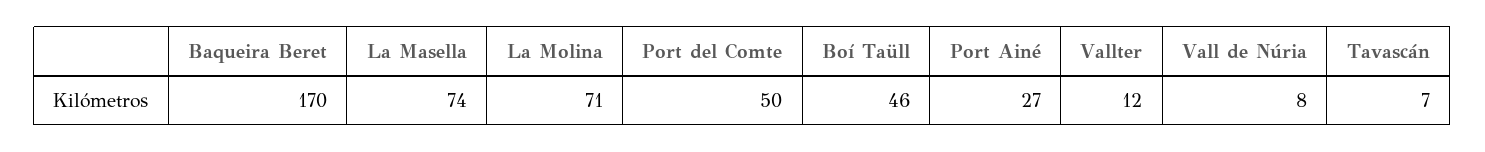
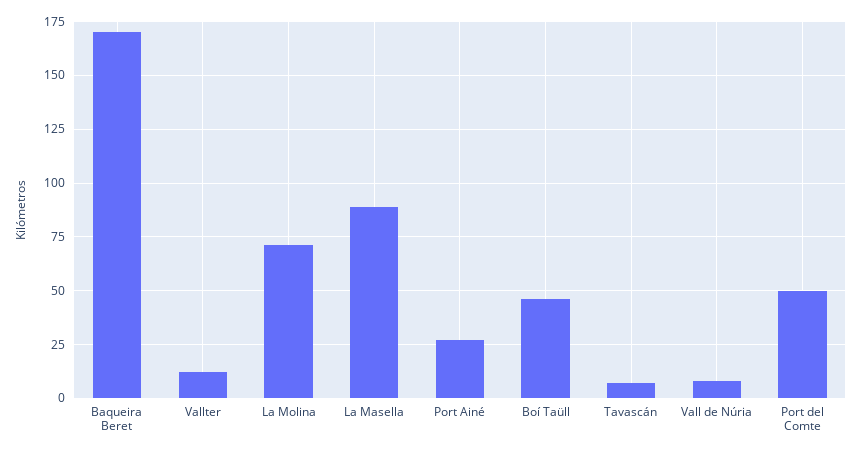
La Masella: 74 -> 90

